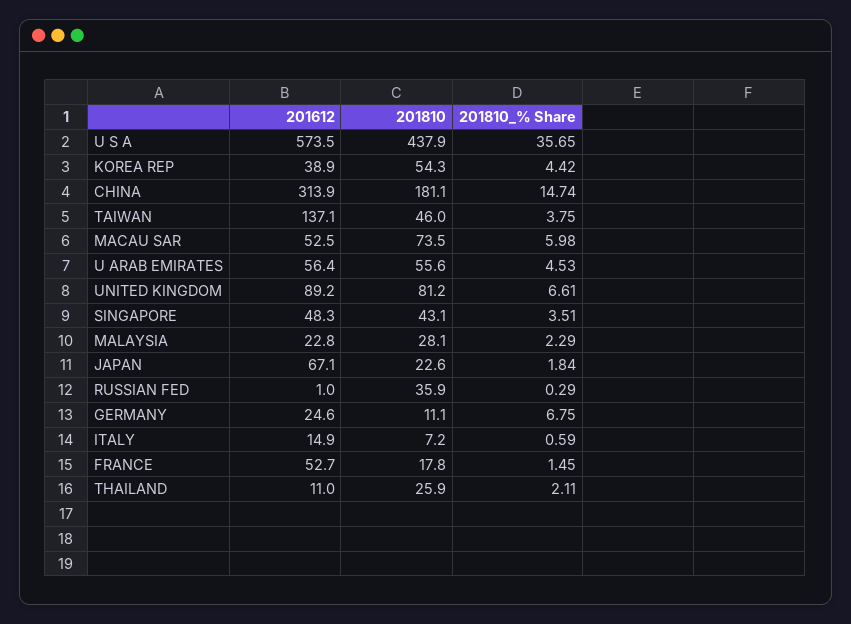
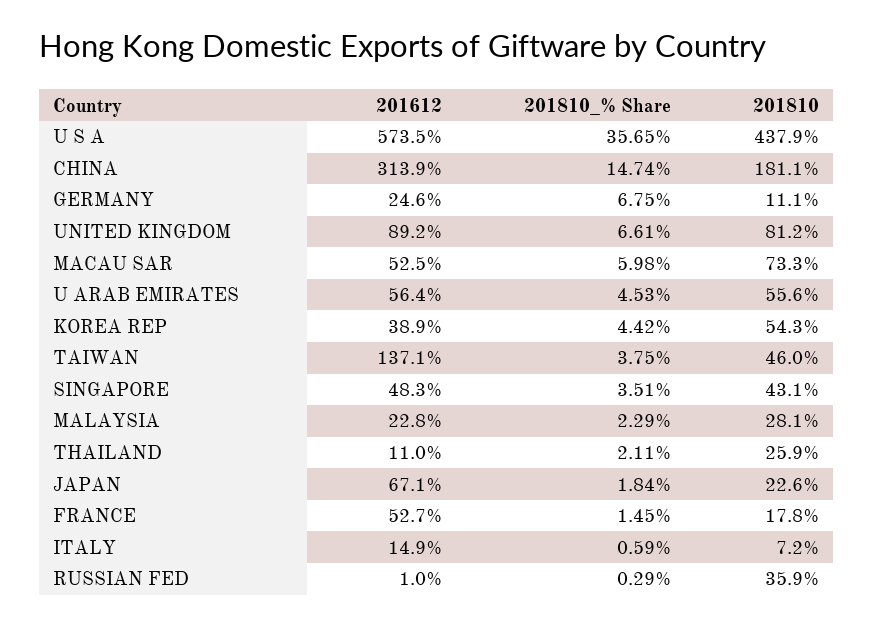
201810, MACAU SAR: 73.5 -> 73.3

